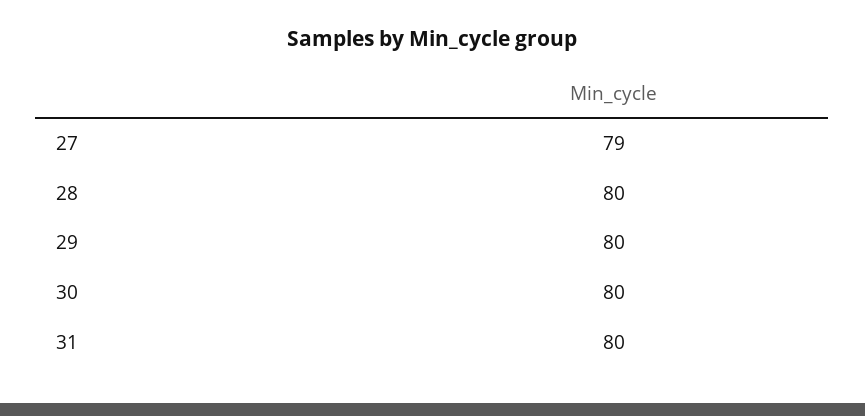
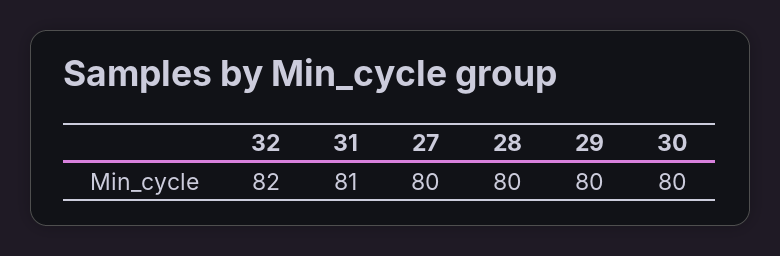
27: 79 -> 80
31: 80 -> 81
32: none -> 82

